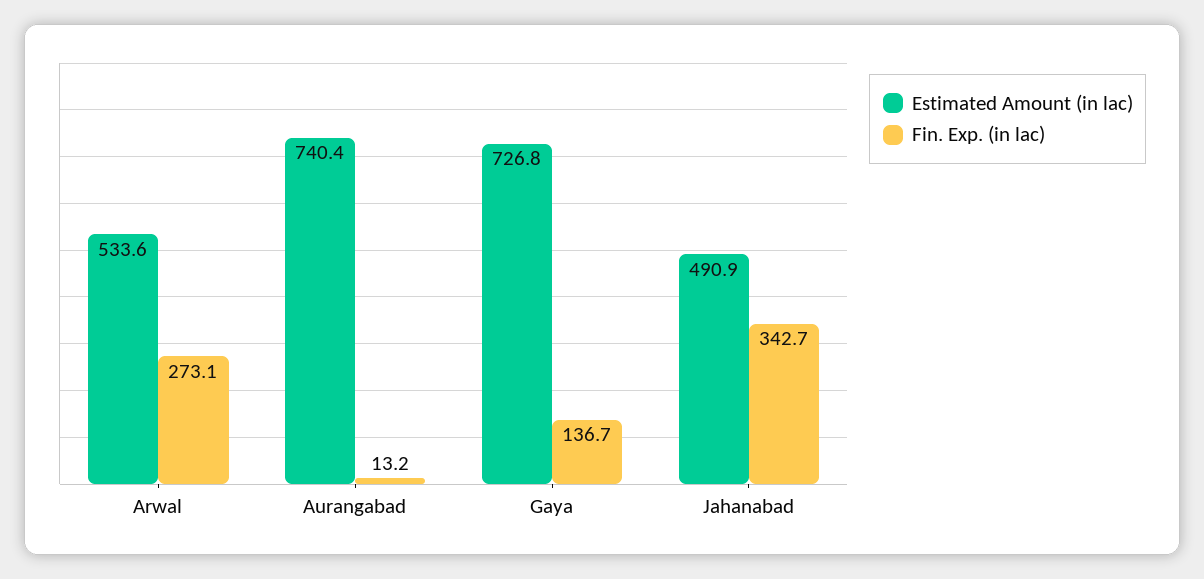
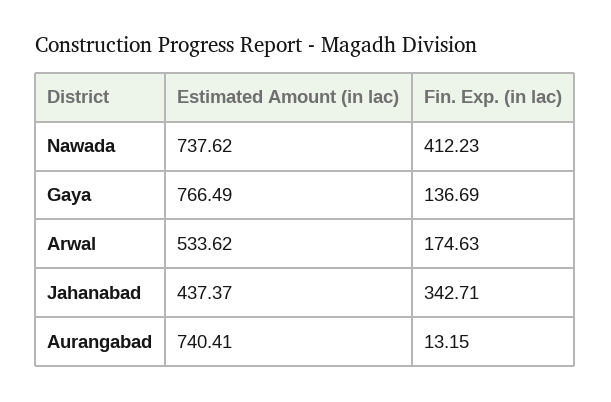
Fin. Exp. (in lac), Arwal: 273.1 -> 174.63
Estimated Amount (in lac), Gaya: 726.8 -> 766.49
Estimated Amount (in lac), Jahanabad: 490.9 -> 437.37
Estimated Amount (in lac), Nawada: none -> 737.62
Fin. Exp. (in lac), Nawada: none -> 412.23

